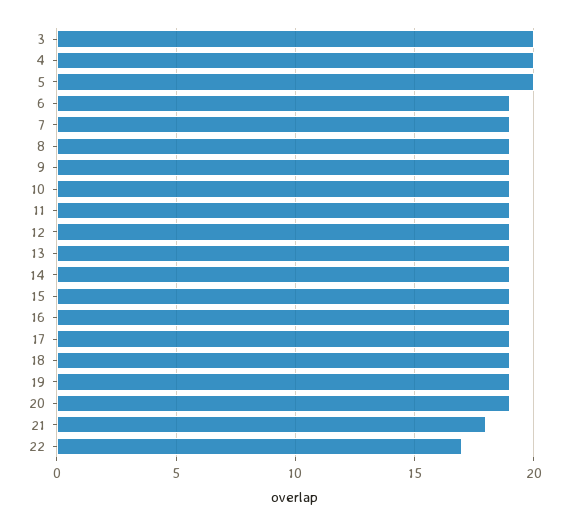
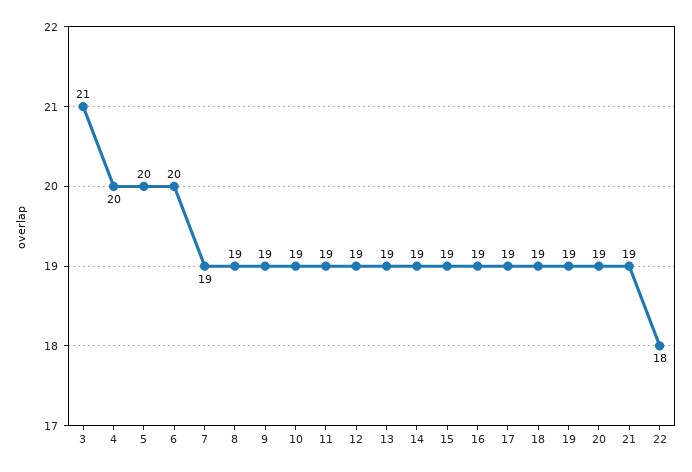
3: 20 -> 21
6: 19 -> 20
21: 18 -> 19
22: 17 -> 18

